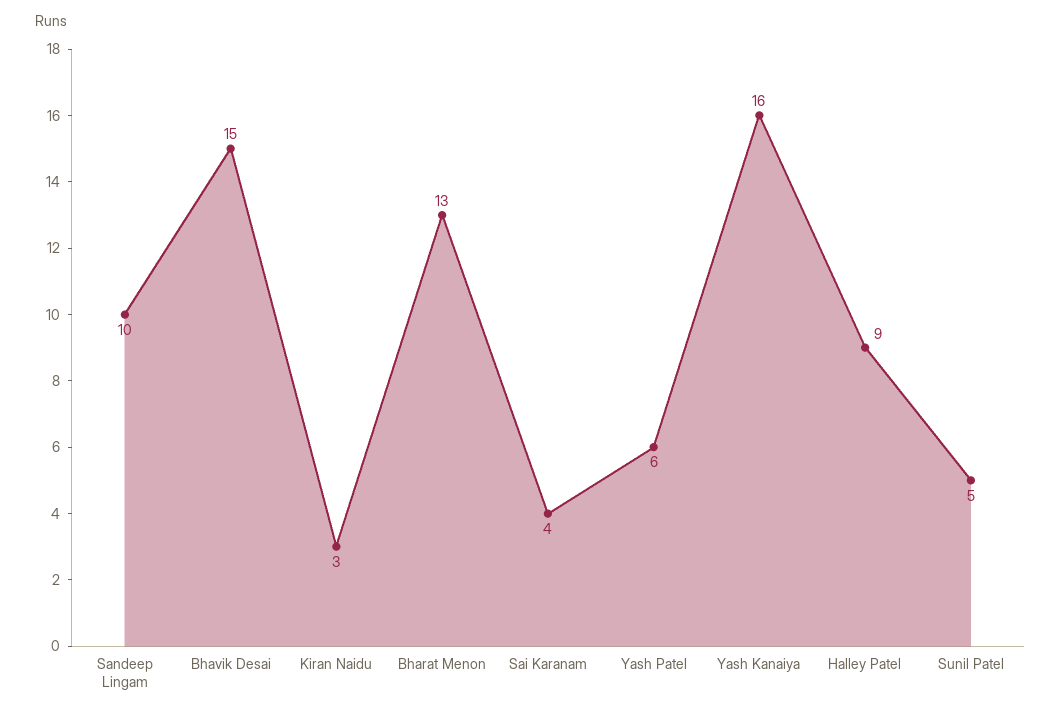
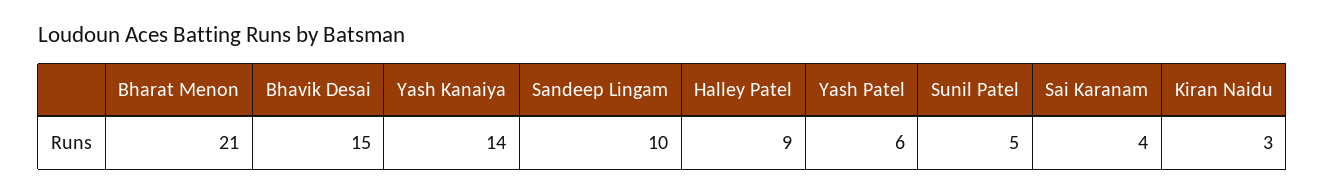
Bharat Menon: 13 -> 21
Yash Kanaiya: 16 -> 14

